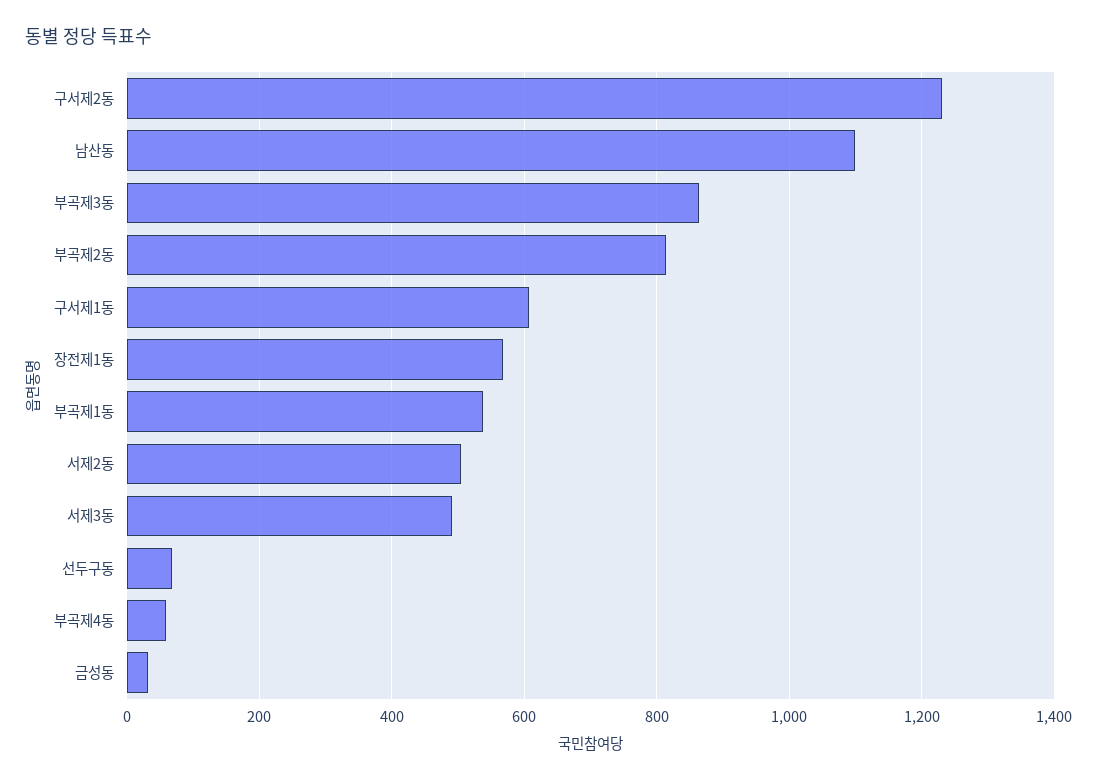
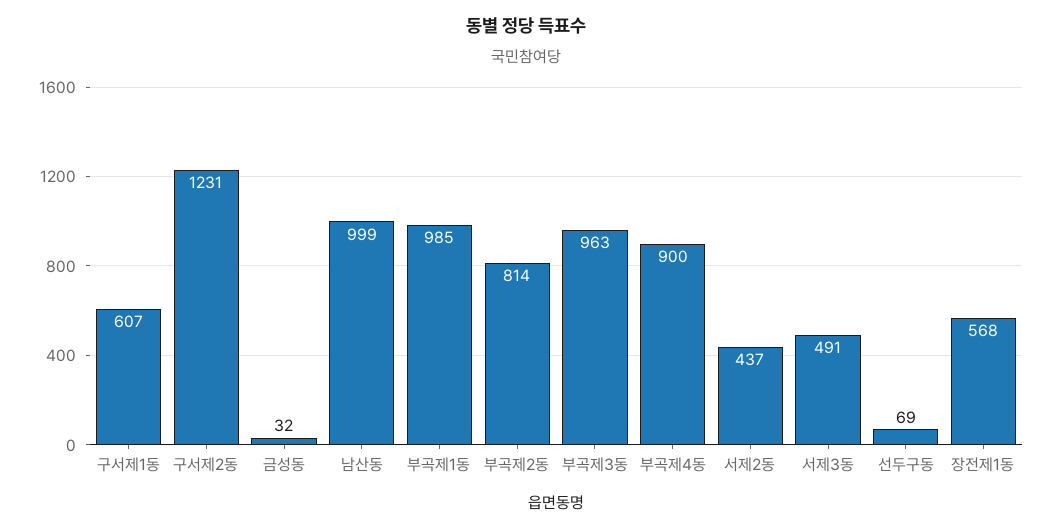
남산동: 1100 -> 999
부곡제3동: 860 -> 963
부곡제1동: 540 -> 985
서제2동: 500 -> 437
부곡제4동: 60 -> 900

